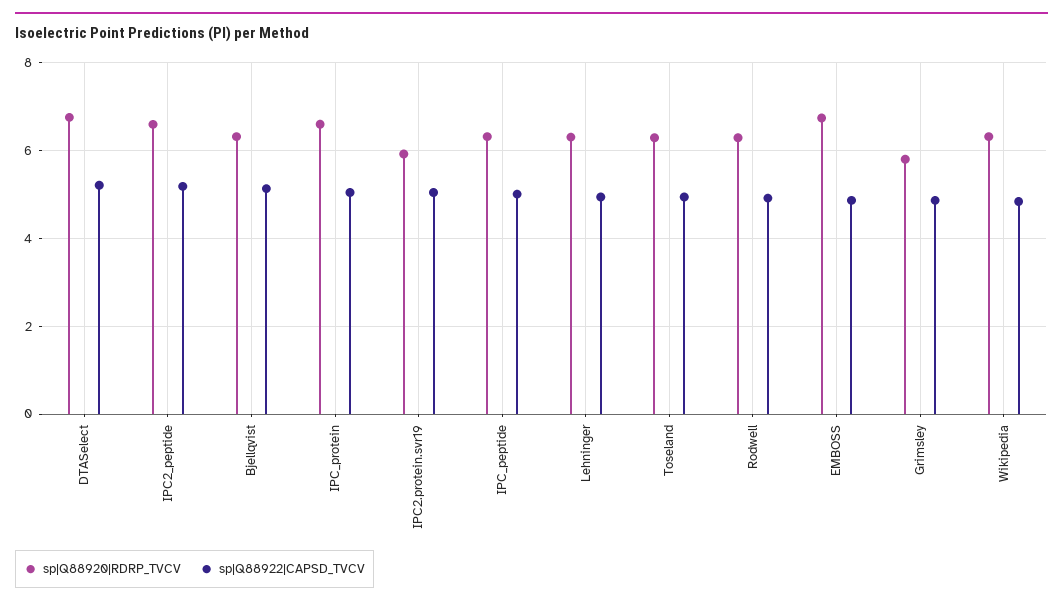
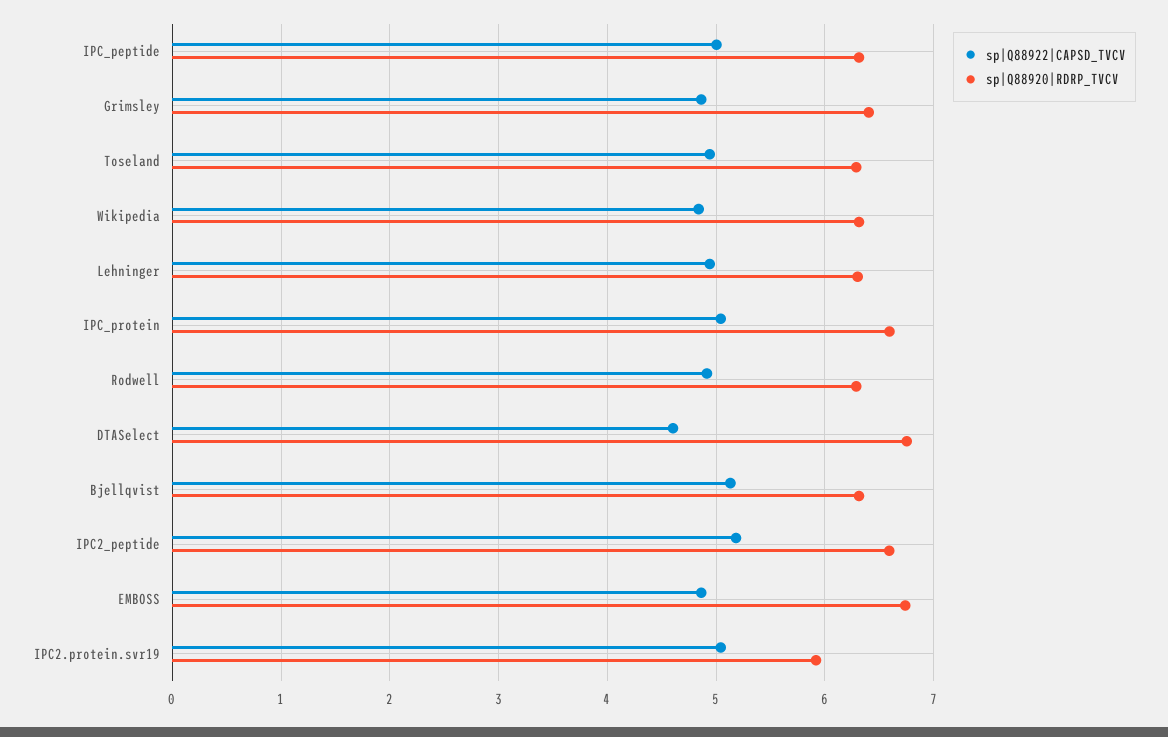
sp|Q88922|CAPSD_TVCV, DTASelect: 5.2 -> 4.6
sp|Q88920|RDRP_TVCV, Grimsley: 5.8 -> 6.4

